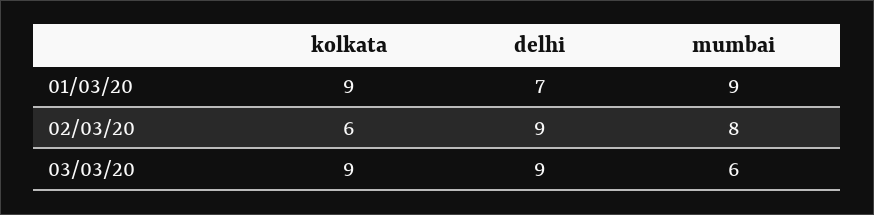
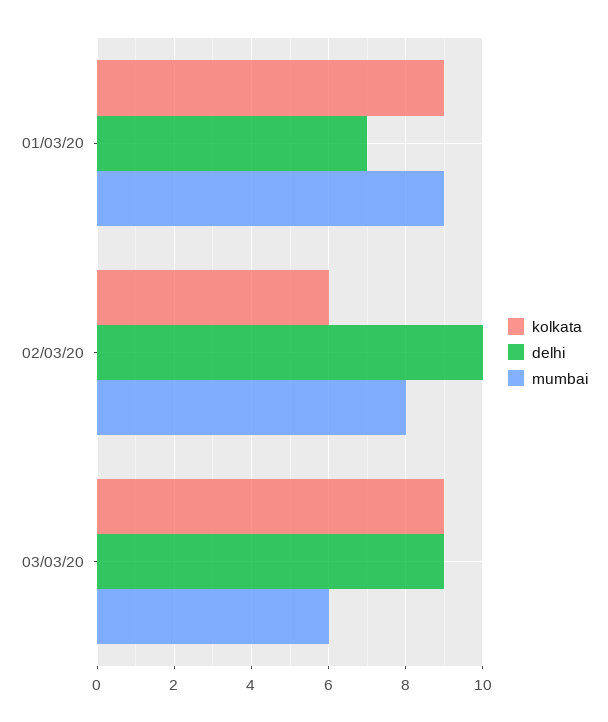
delhi, 02/03/20: 9 -> 10

